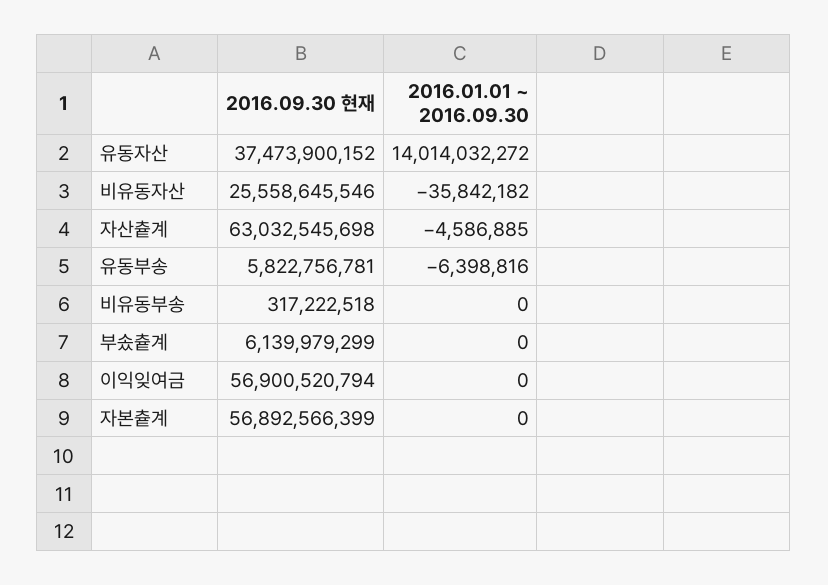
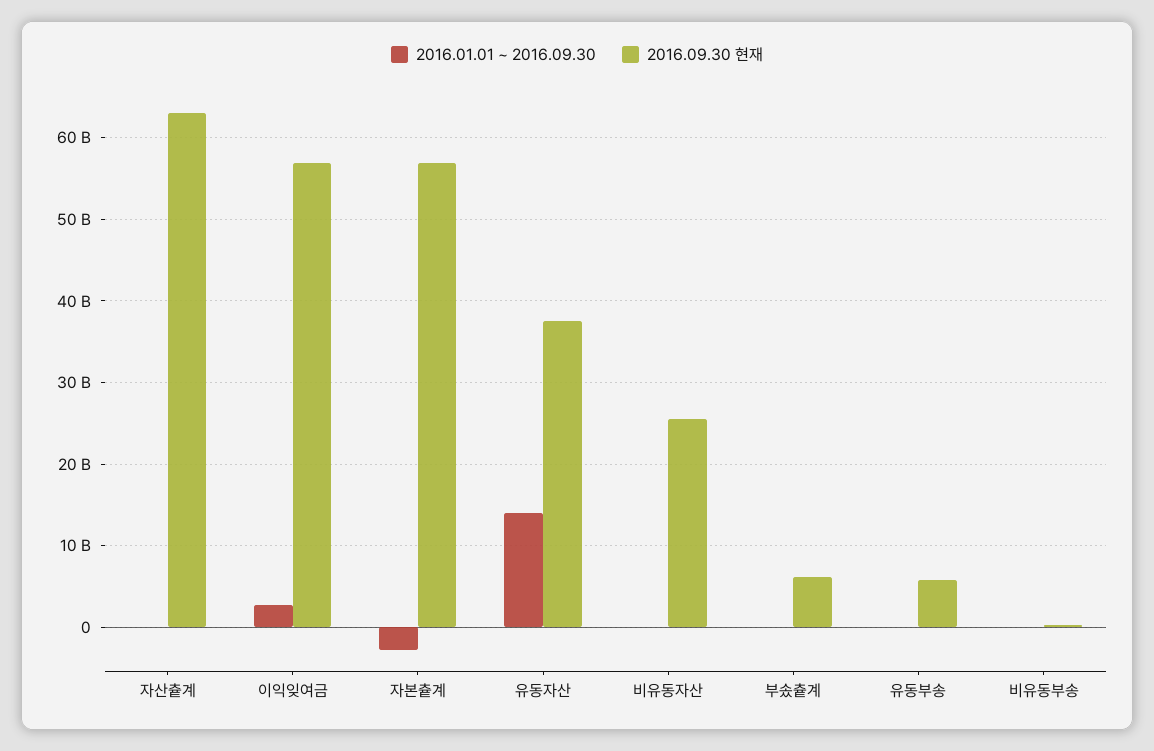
2016.01.01 ~ 2016.09.30, 이익잊여금: 0 -> 3000000000
2016.01.01 ~ 2016.09.30, 자본츝계: 0 -> -3000000000

